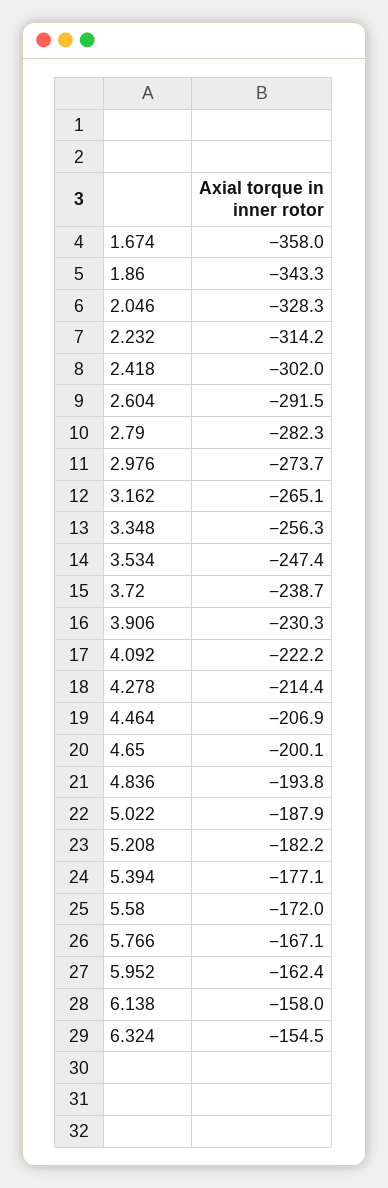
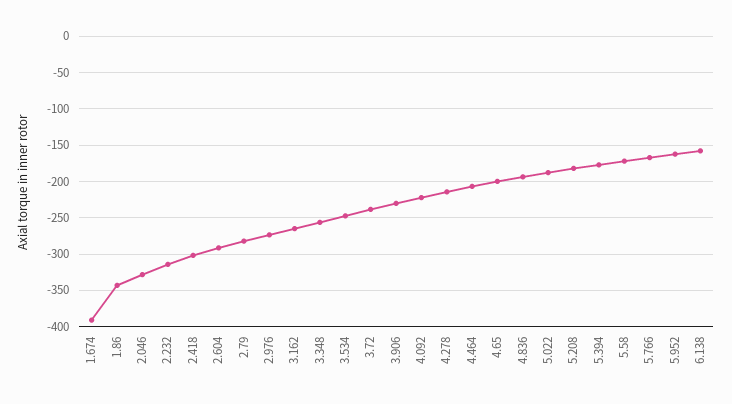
1.674: -358 -> -390
6.324: -154.5 -> none

